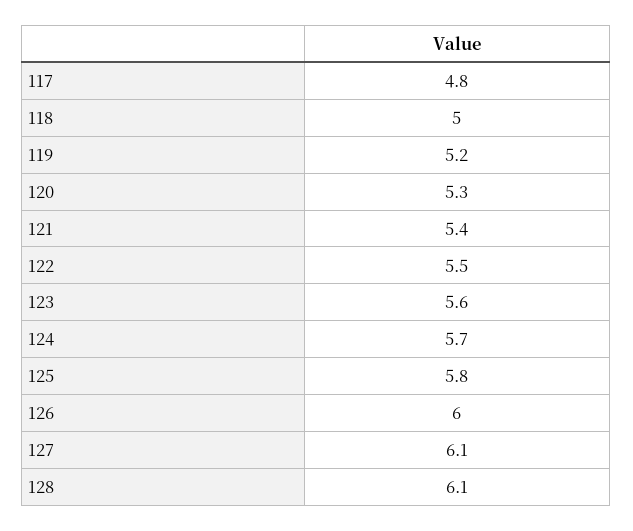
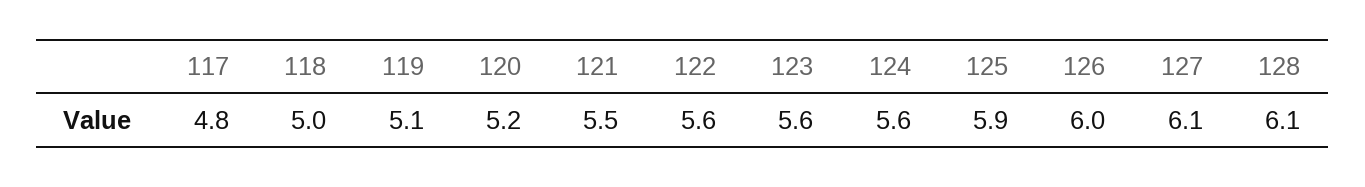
119: 5.2 -> 5.1
120: 5.3 -> 5.2
121: 5.4 -> 5.5
122: 5.5 -> 5.6
124: 5.7 -> 5.6
125: 5.8 -> 5.9

